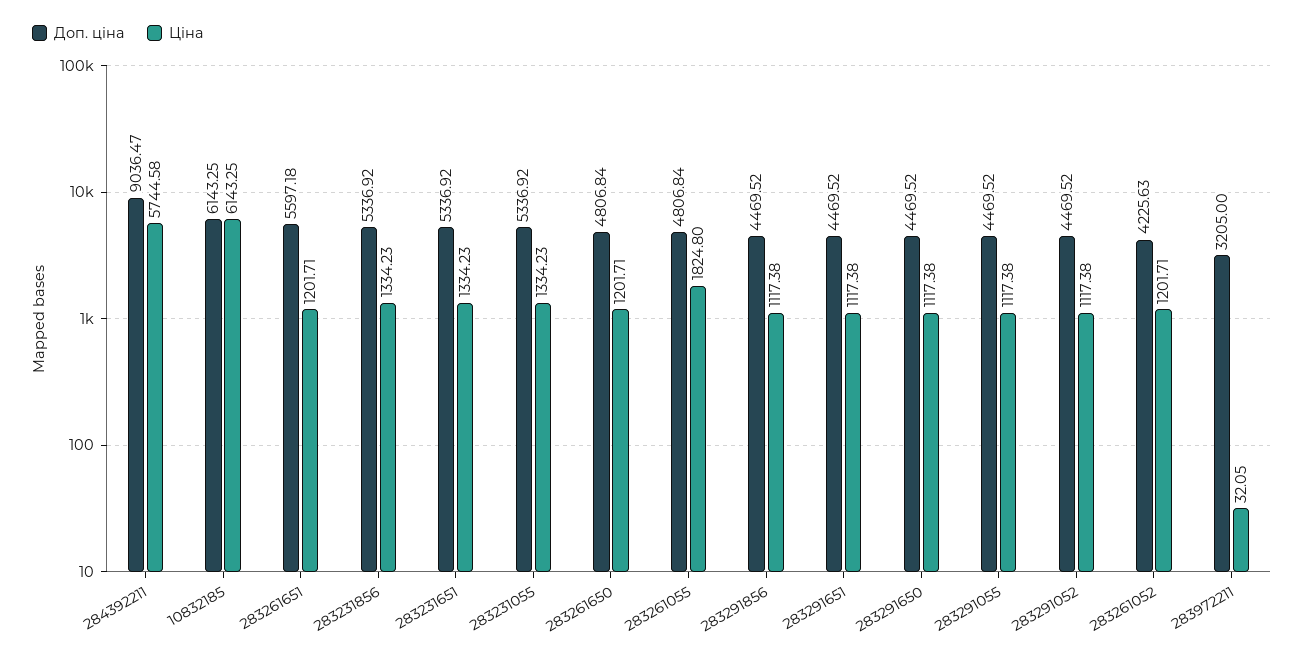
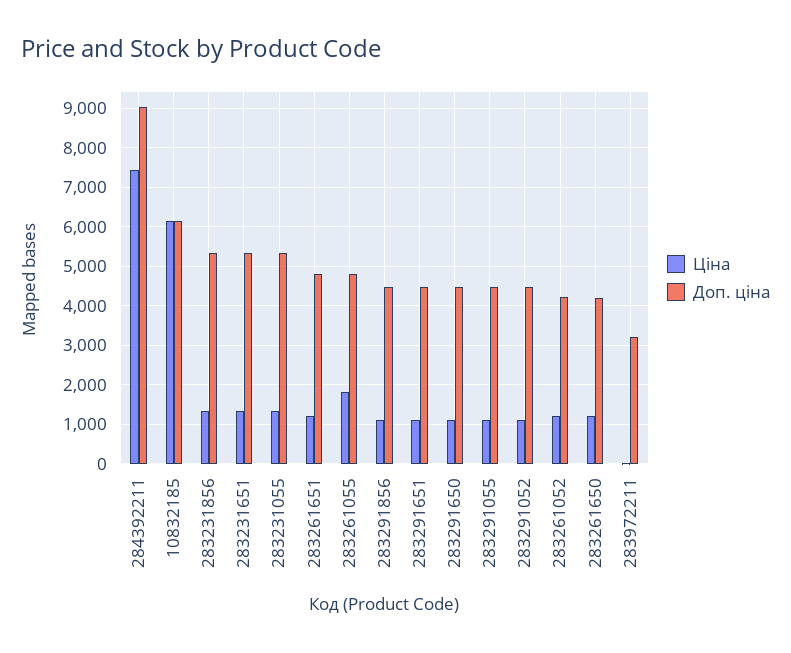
Ціна, 284392211: 5744.58 -> 7400
Доп. ціна, 283261651: 5597.18 -> 4800
Доп. ціна, 283261650: 4806.84 -> 4200

